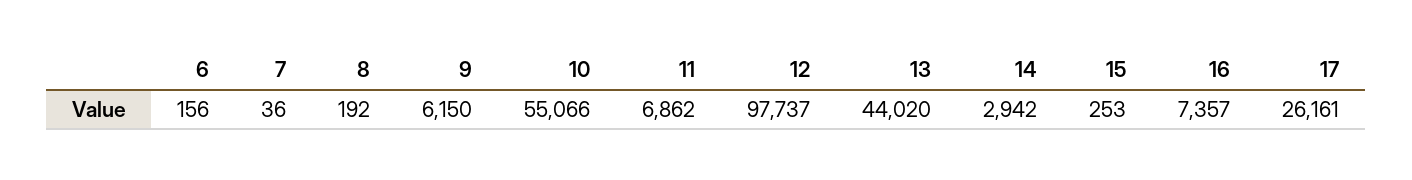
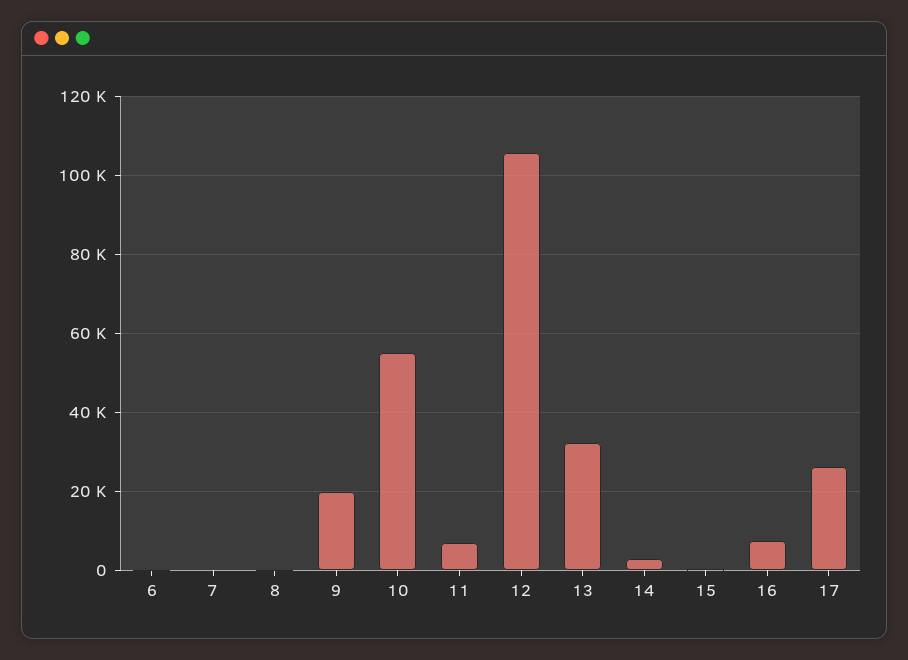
9: 6150 -> 20000
12: 97737 -> 106000
13: 44020 -> 32000

